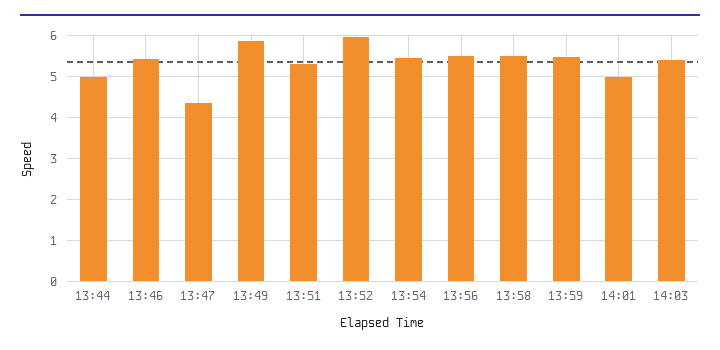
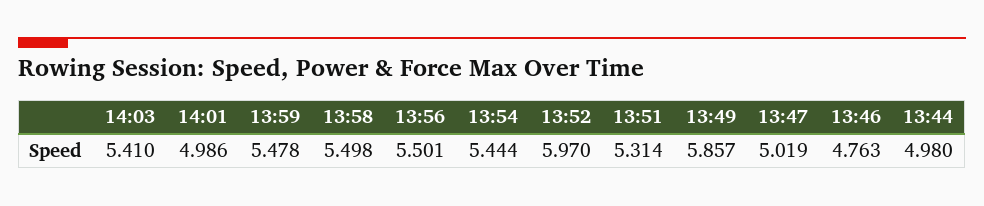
13:46: 5.4 -> 4.763
13:47: 4.4 -> 5.019

